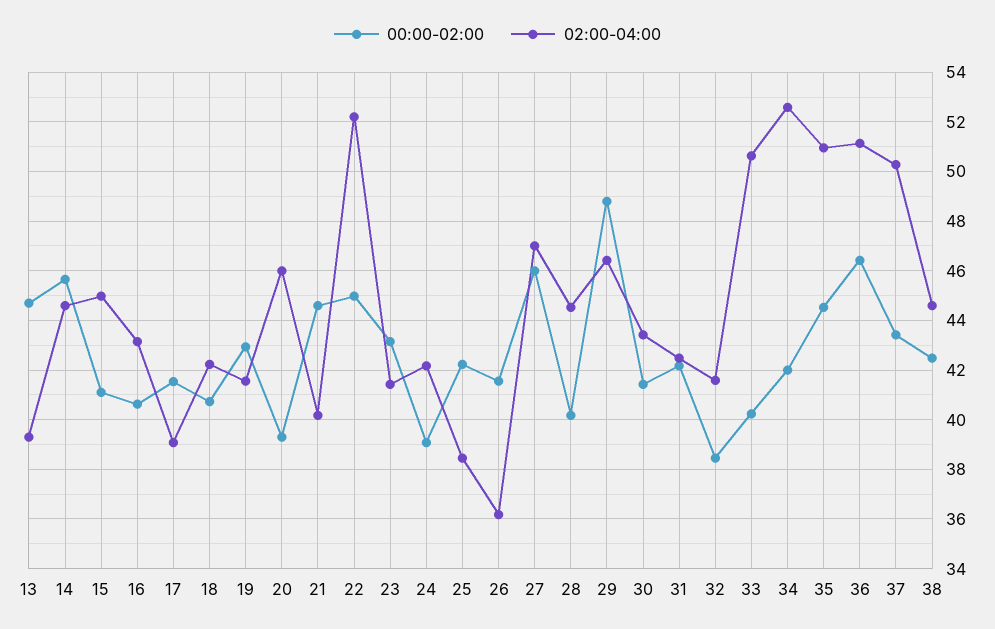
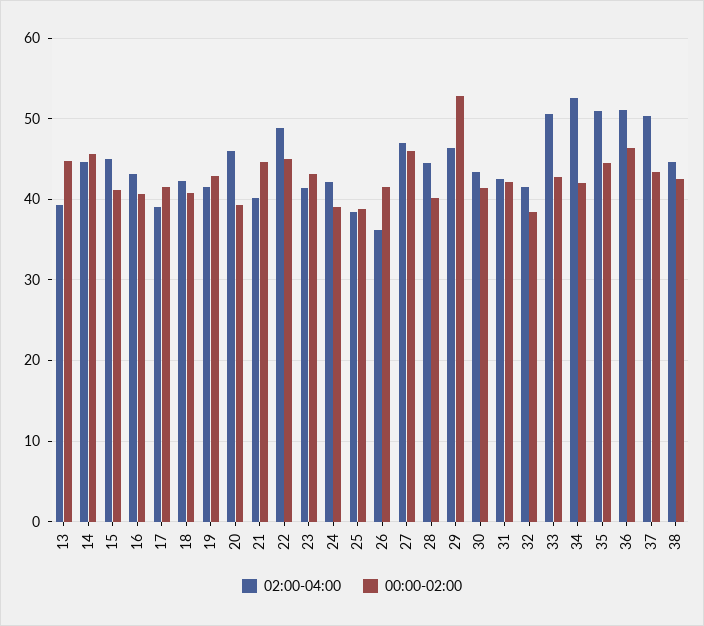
02:00-04:00, 22: 52.25 -> 49
00:00-02:00, 25: 42.25 -> 39
00:00-02:00, 29: 48.75 -> 53
00:00-02:00, 33: 40.25 -> 43

